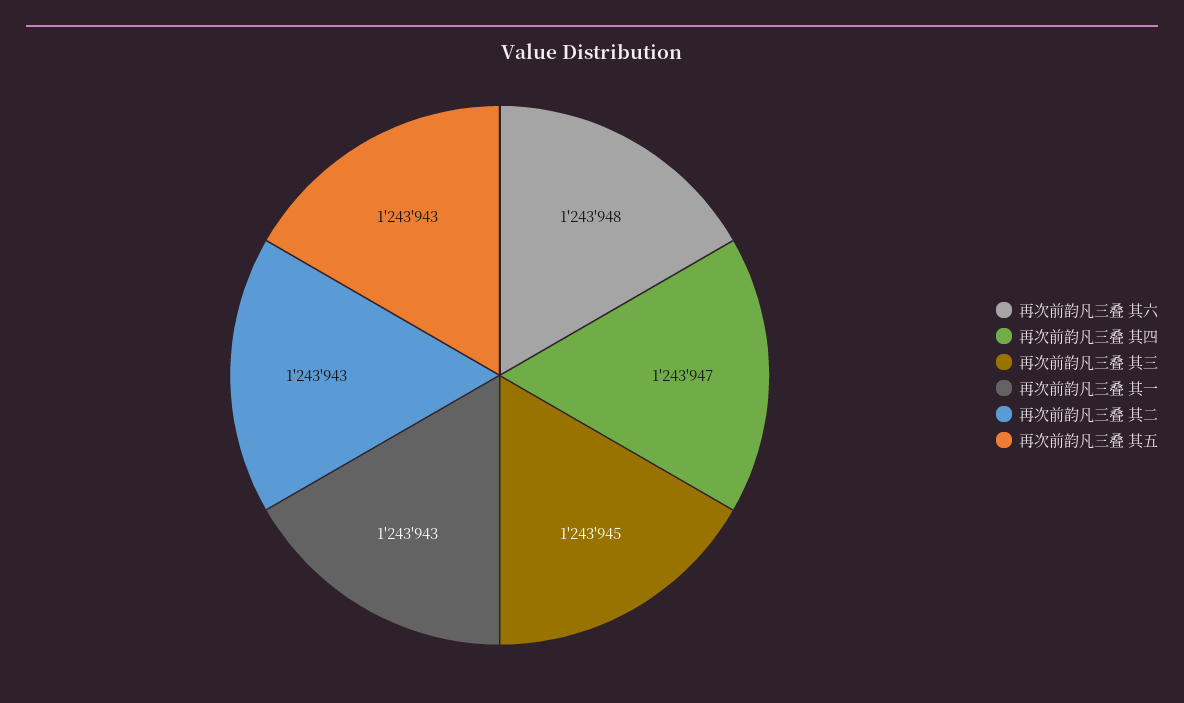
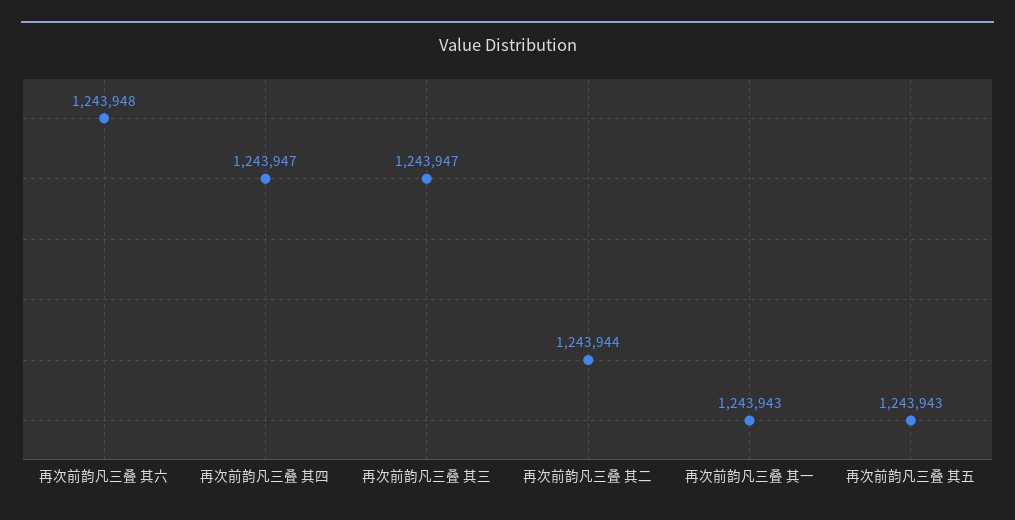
再次前韵凡三叠 其三: 1243945 -> 1243947
再次前韵凡三叠 其二: 1243943 -> 1243944

